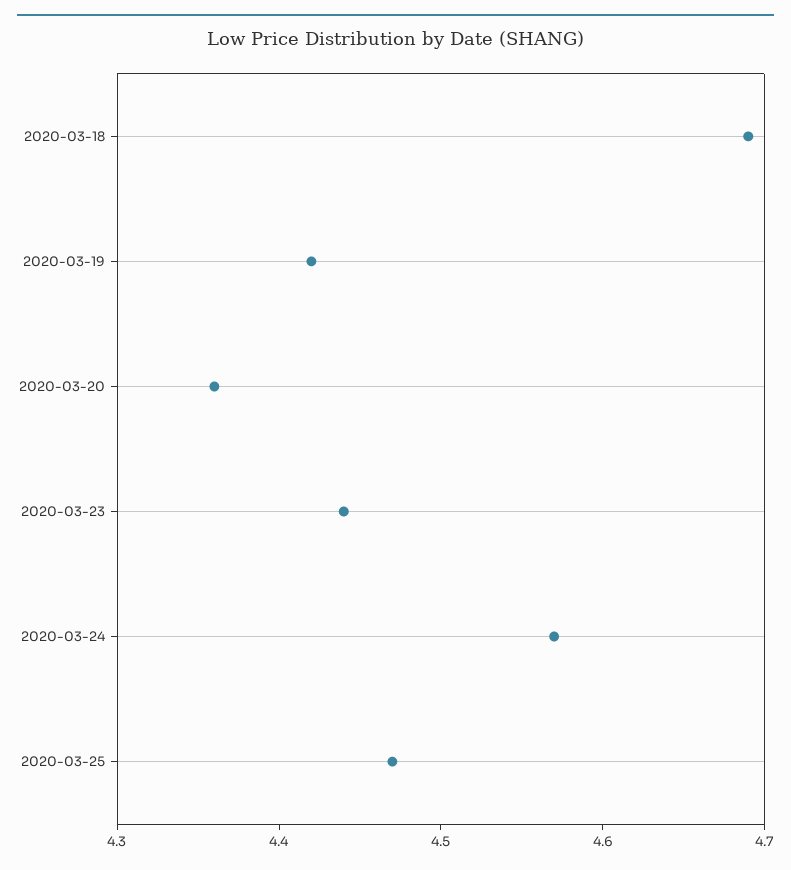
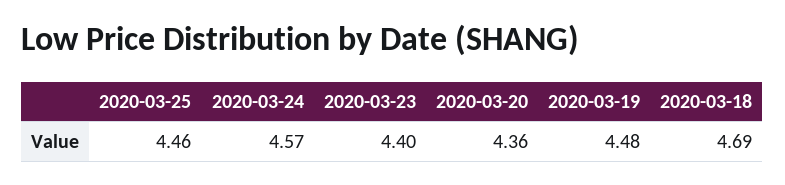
2020-03-19: 4.42 -> 4.48
2020-03-23: 4.44 -> 4.4
2020-03-25: 4.47 -> 4.46

